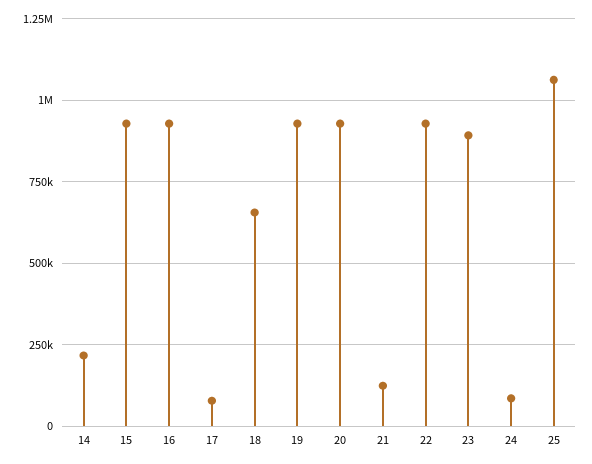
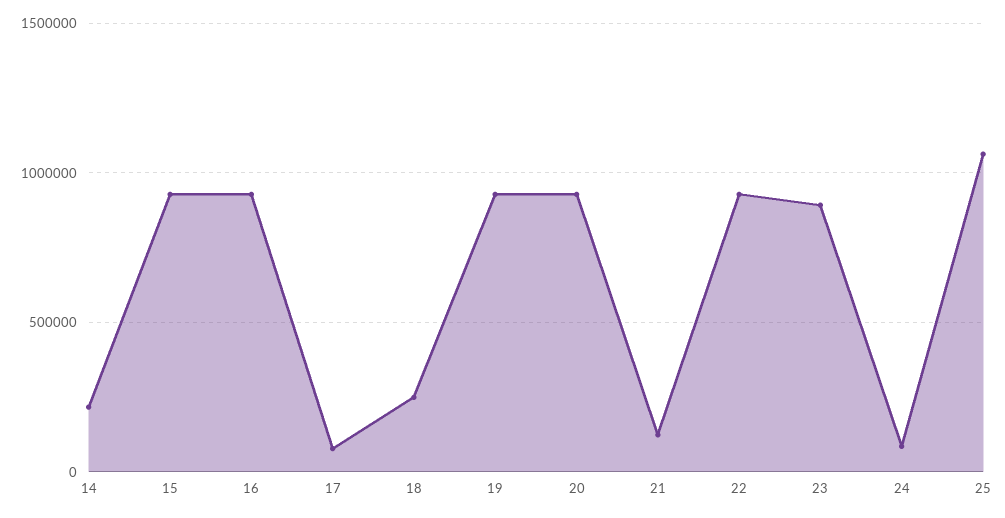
18: 650000 -> 250000

